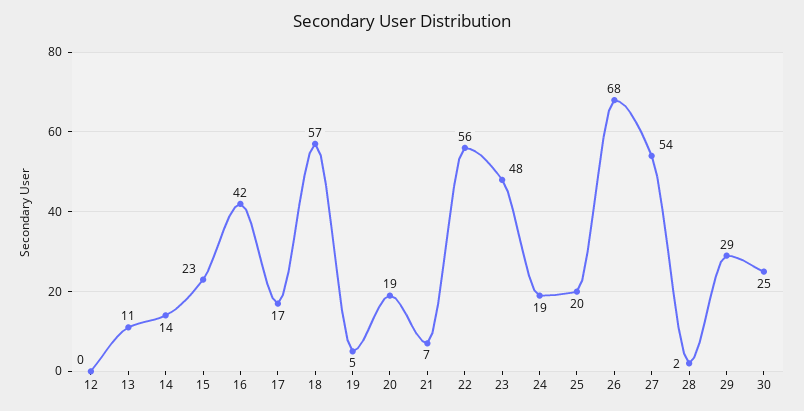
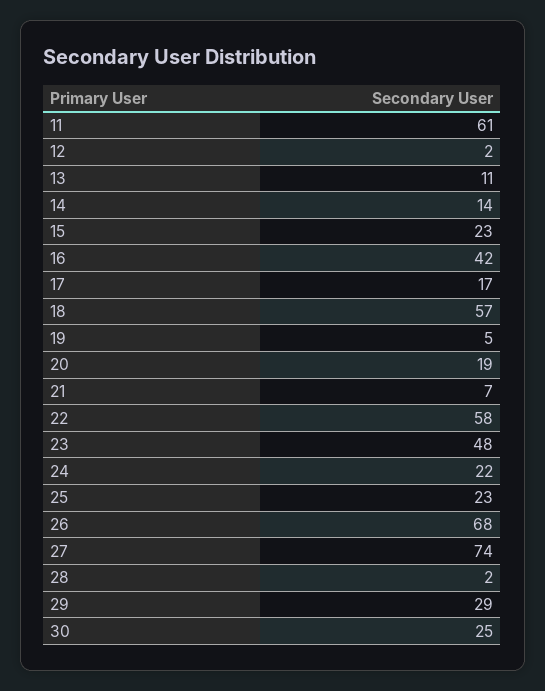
12: 0 -> 2
22: 56 -> 58
24: 19 -> 22
25: 20 -> 23
27: 54 -> 74
11: none -> 61

